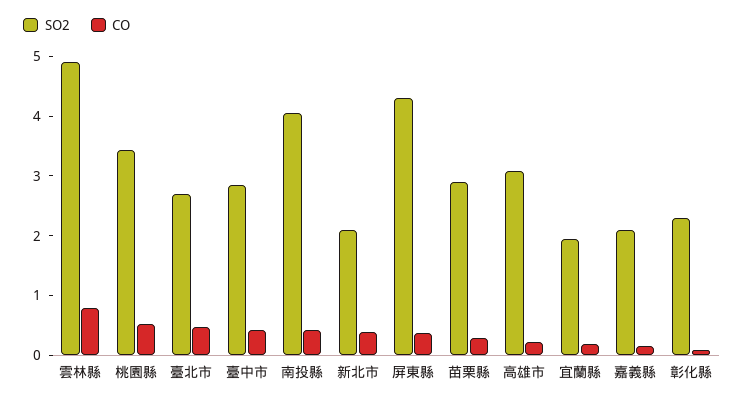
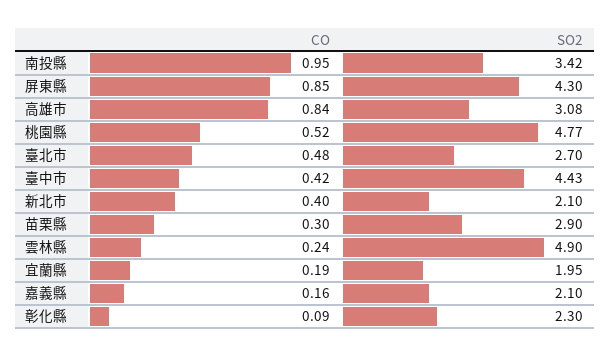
CO, 雲林縣: 0.8 -> 0.24
SO2, 桃園縣: 3.4 -> 4.77
SO2, 臺中市: 2.8 -> 4.43
SO2, 南投縣: 4 -> 3.42
CO, 南投縣: 0.4 -> 0.95
CO, 屏東縣: 0.4 -> 0.85
CO, 高雄市: 0.2 -> 0.84

